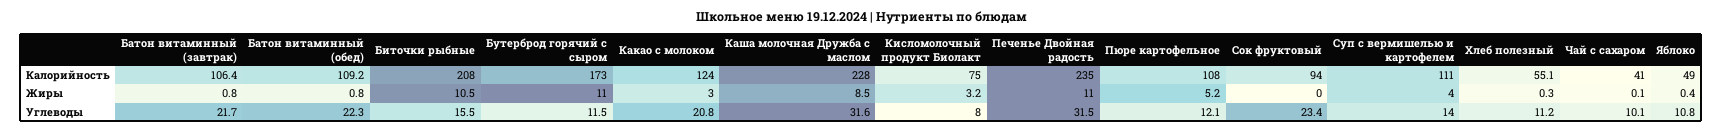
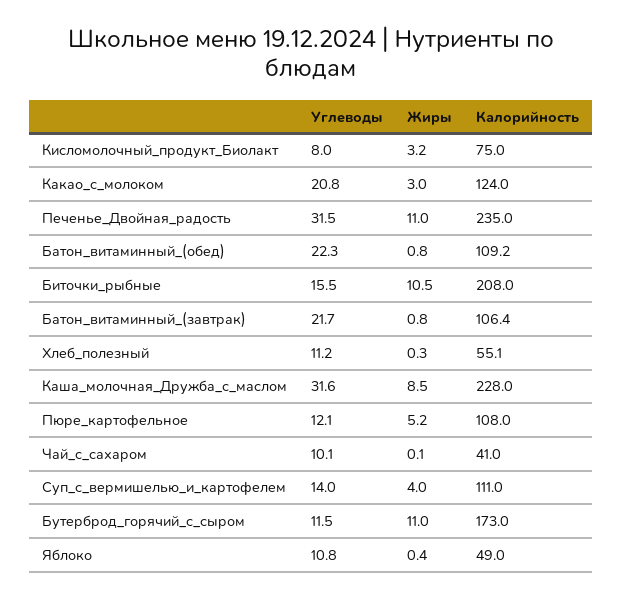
Сок фруктовый, Калорийность: 94 -> none
Сок фруктовый, Жиры: 0 -> none
Сок фруктовый, Углеводы: 23.4 -> none

